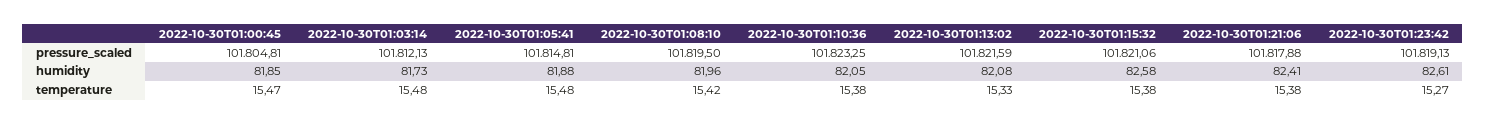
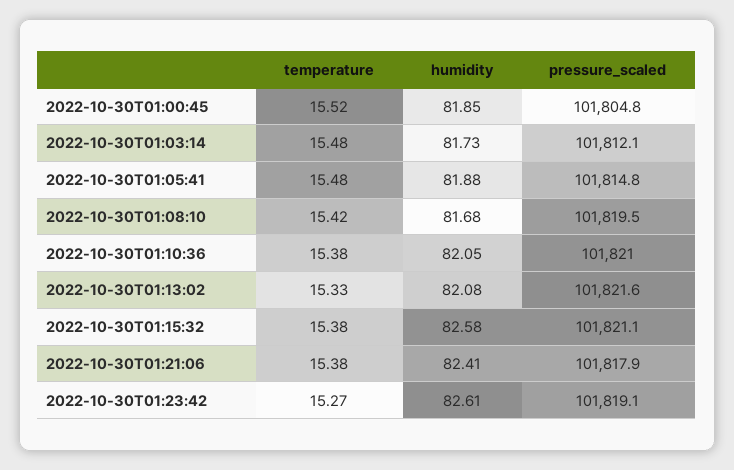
2022-10-30T01:10:36, pressure_scaled: 101823.25 -> 101821
2022-10-30T01:08:10, humidity: 81.96 -> 81.68
2022-10-30T01:00:45, temperature: 15.47 -> 15.52

